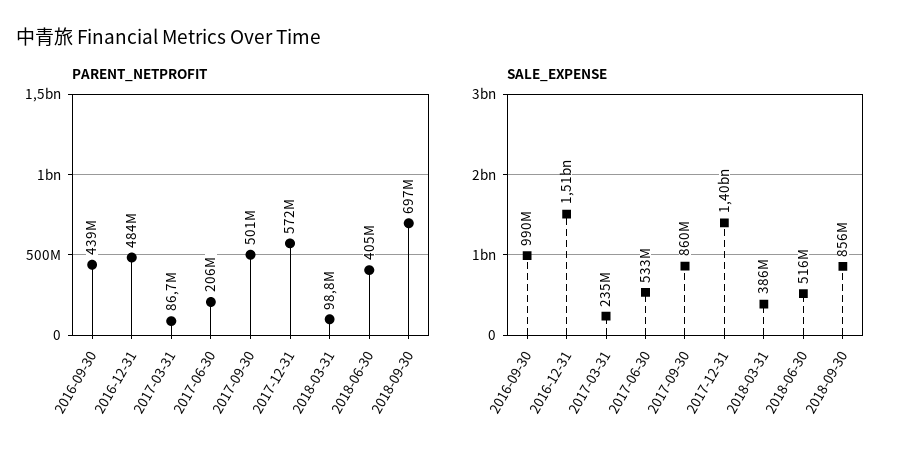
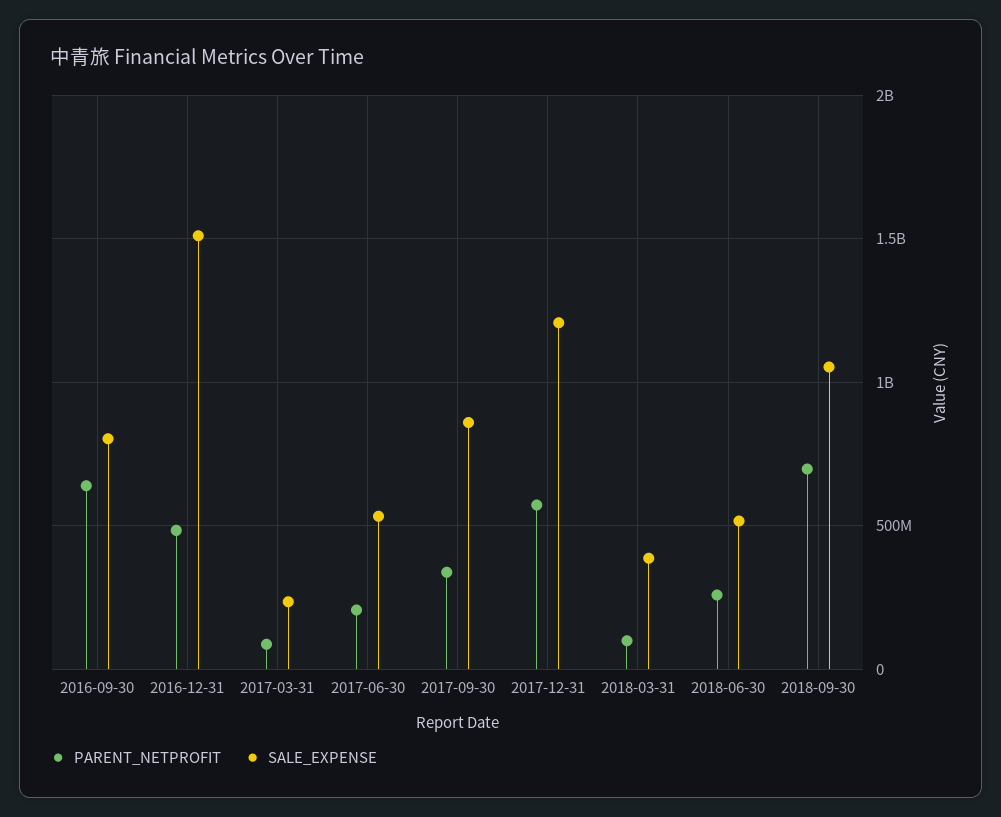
PARENT_NETPROFIT, 2016-09-30: 439000000 -> 650000000
PARENT_NETPROFIT, 2017-09-30: 501000000 -> 350000000
PARENT_NETPROFIT, 2018-06-30: 405000000 -> 250000000
SALE_EXPENSE, 2016-09-30: 990000000 -> 800000000
SALE_EXPENSE, 2017-12-31: 1400000000 -> 1200000000
SALE_EXPENSE, 2018-09-30: 856000000 -> 1050000000

